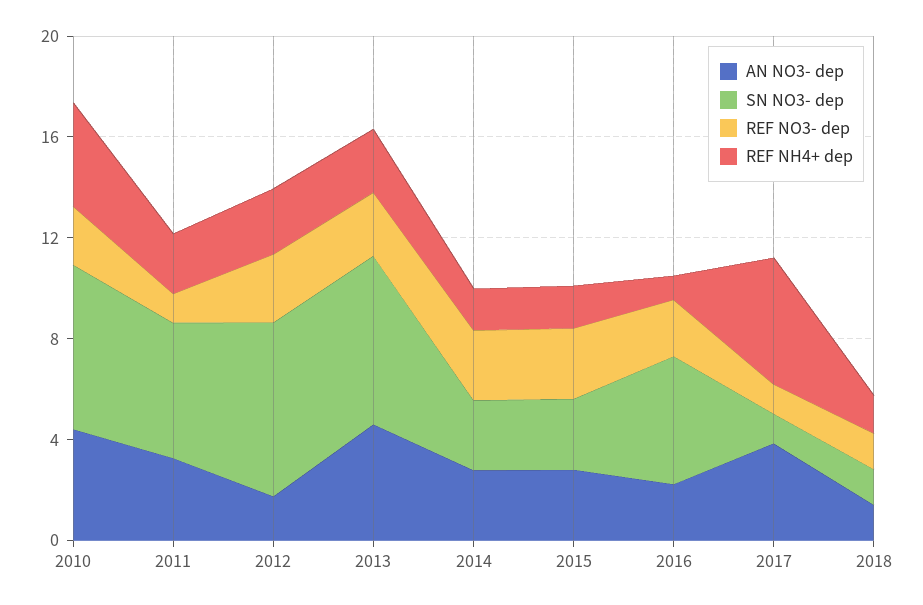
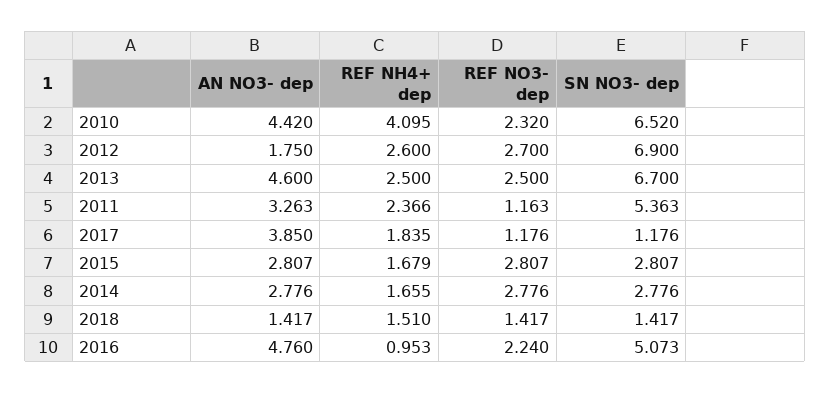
AN NO3- dep, 2016: 2 -> 4.76
REF NH4+ dep, 2017: 5 -> 1.835

